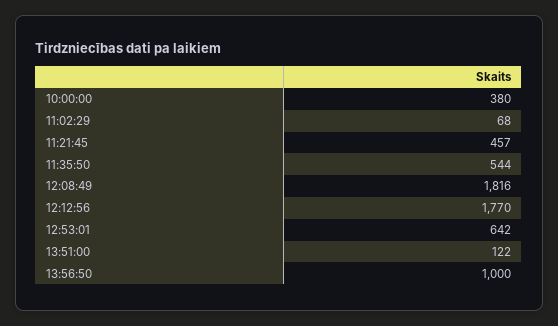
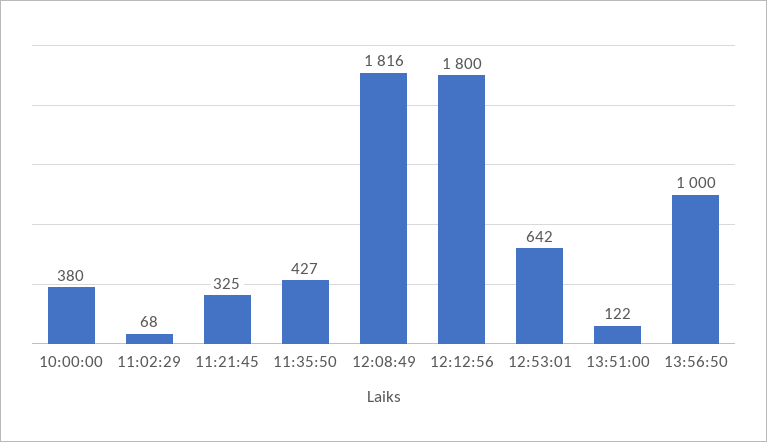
11:21:45: 457 -> 325
11:35:50: 544 -> 427
12:12:56: 1770 -> 1800

